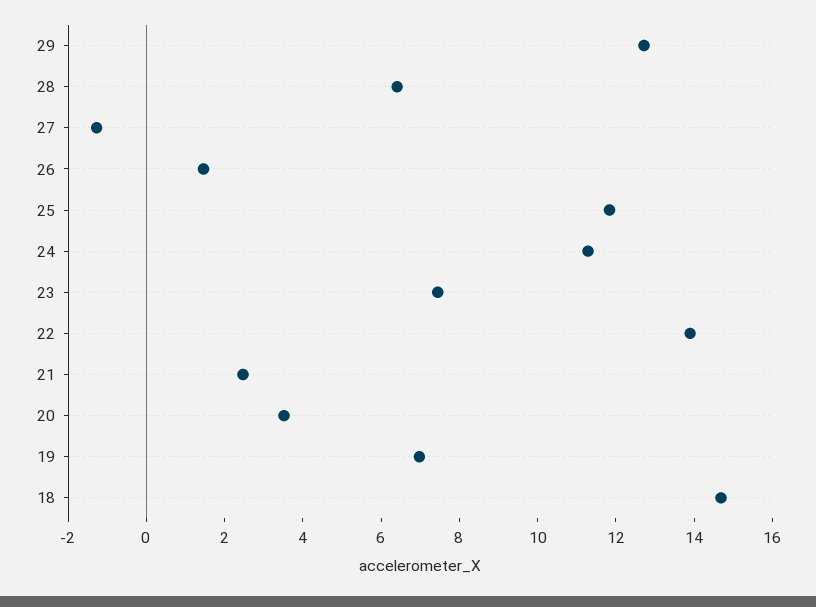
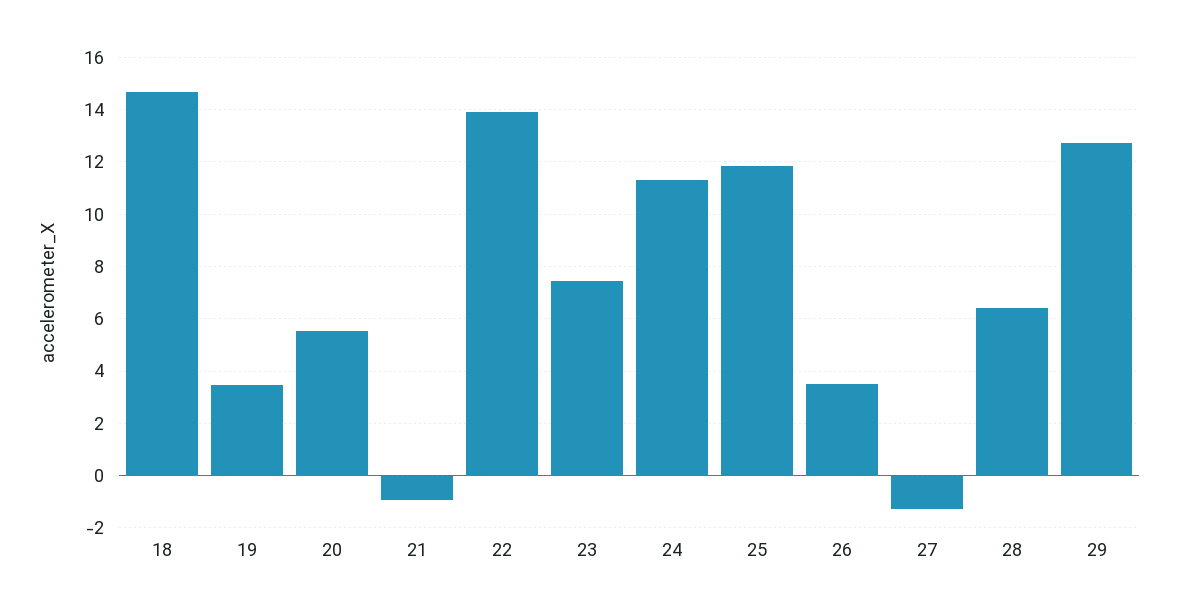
26: 1.5 -> 3.5
21: 2.5 -> -1
20: 3.5 -> 5.5
19: 7 -> 3.5

